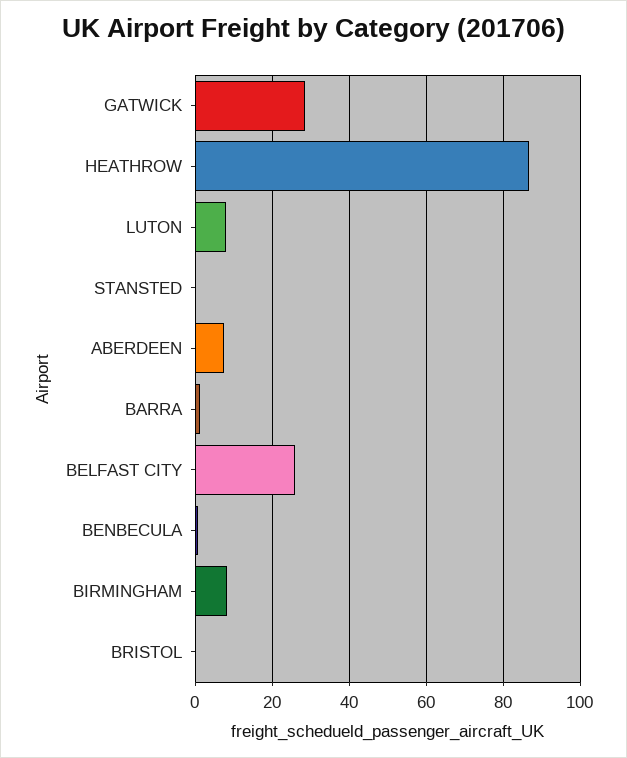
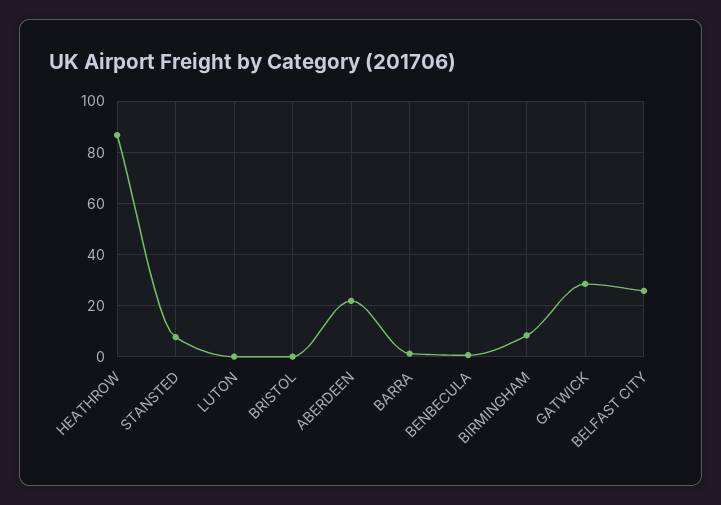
LUTON: 8 -> 0
STANSTED: 0 -> 7.5
ABERDEEN: 8 -> 22.5

